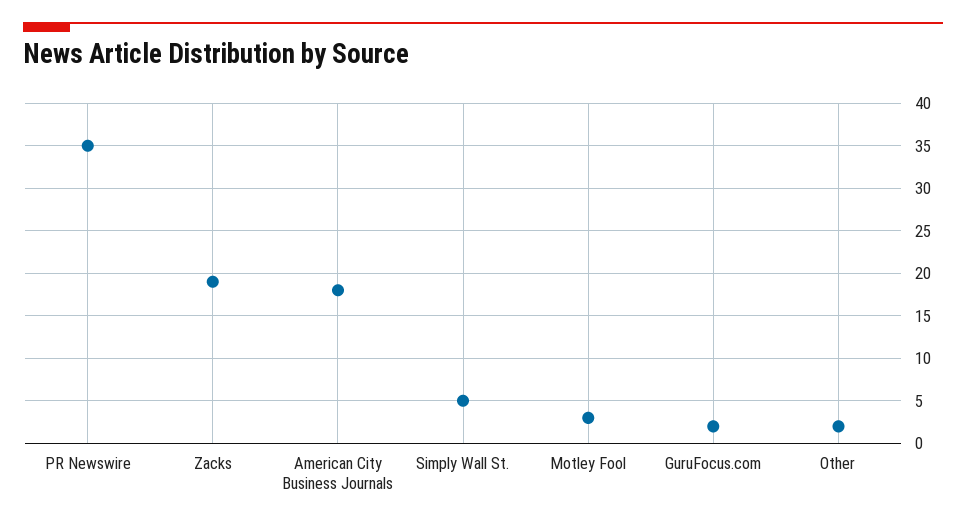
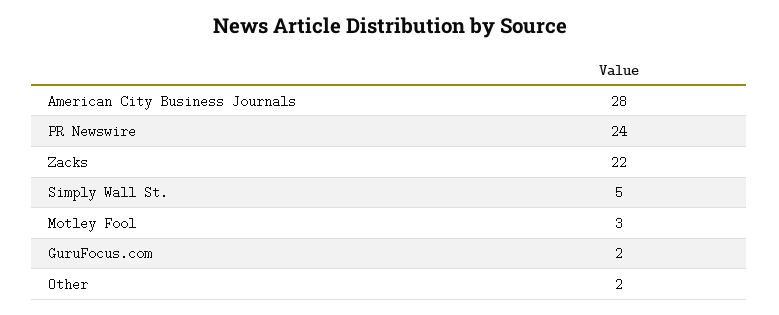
PR Newswire: 35 -> 24
Zacks: 19 -> 22
American City Business Journals: 18 -> 28

